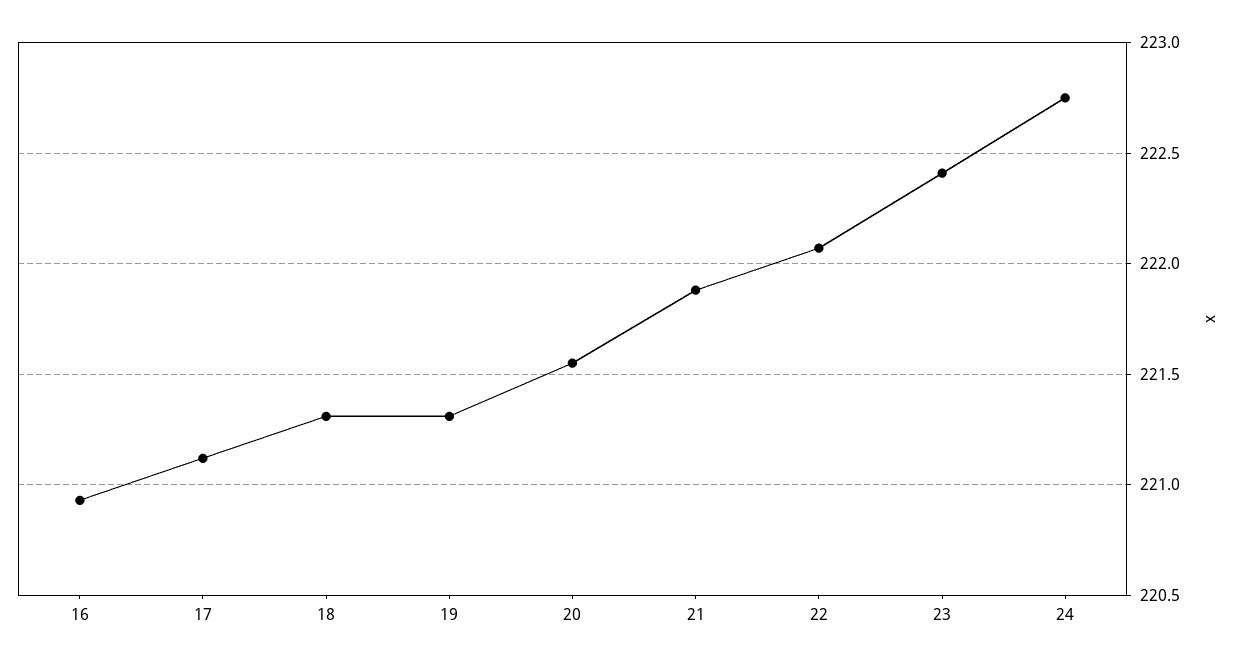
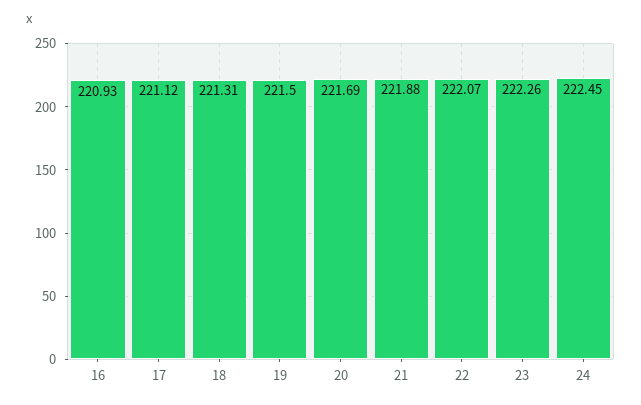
19: 221.3 -> 221.5
20: 221.55 -> 221.69
23: 222.4 -> 222.26
24: 222.75 -> 222.45

